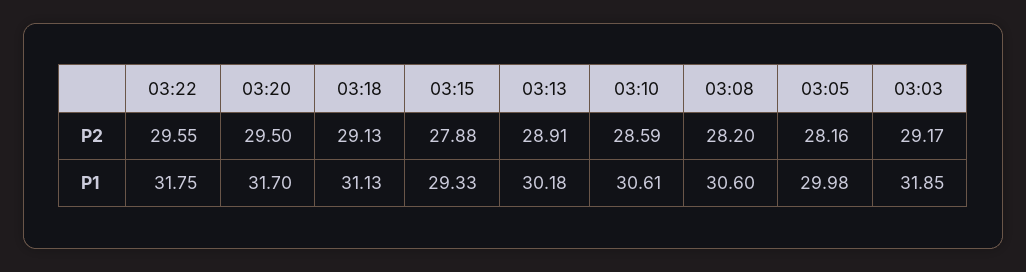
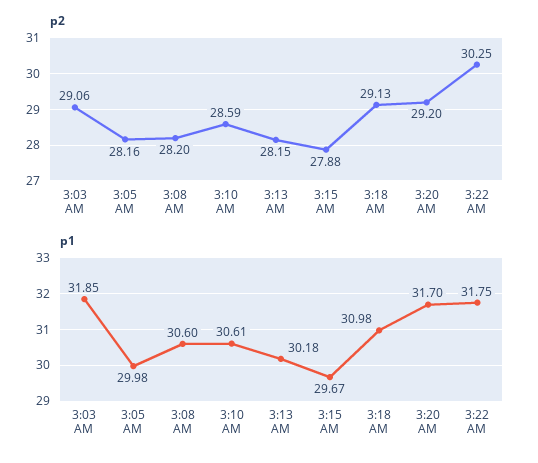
P2, 03:22: 29.55 -> 30.25
P2, 03:20: 29.5 -> 29.2
P2, 03:13: 28.91 -> 28.15
P2, 03:03: 29.17 -> 29.06
P1, 03:18: 31.13 -> 30.98
P1, 03:15: 29.33 -> 29.67

